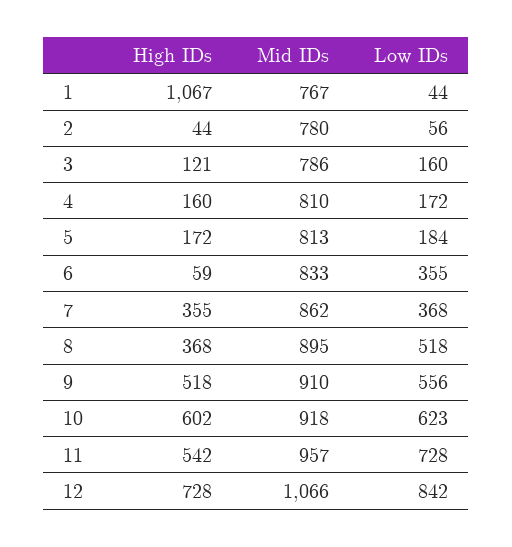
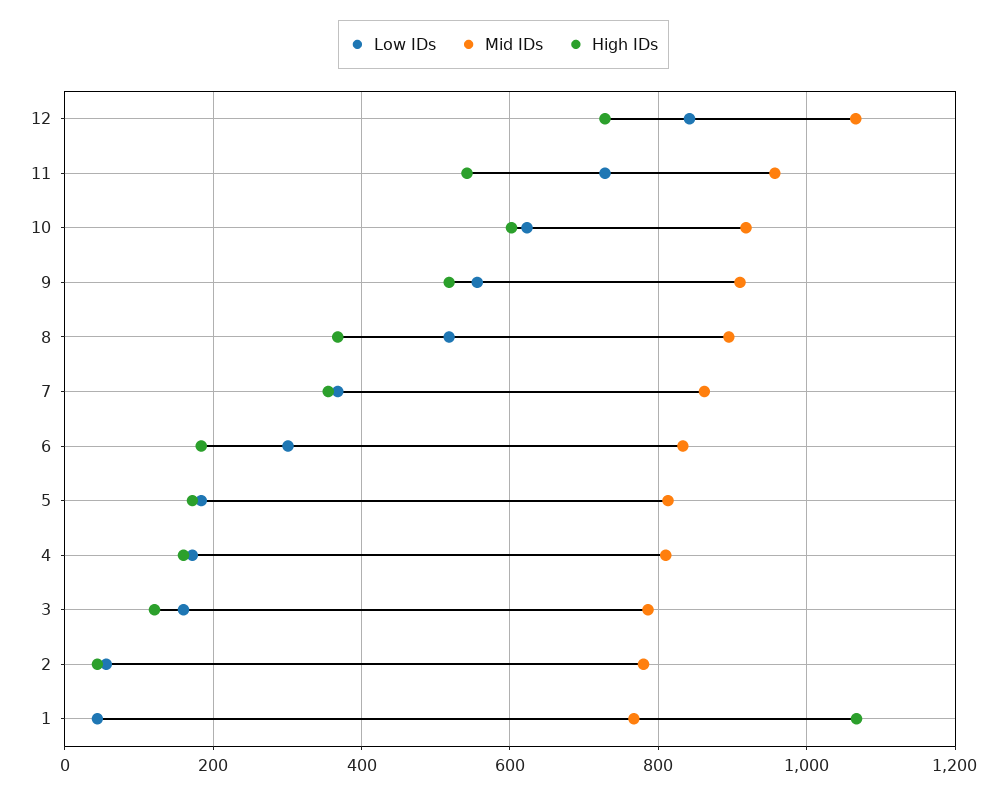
High IDs, 6: 59 -> 180
Low IDs, 6: 355 -> 300

